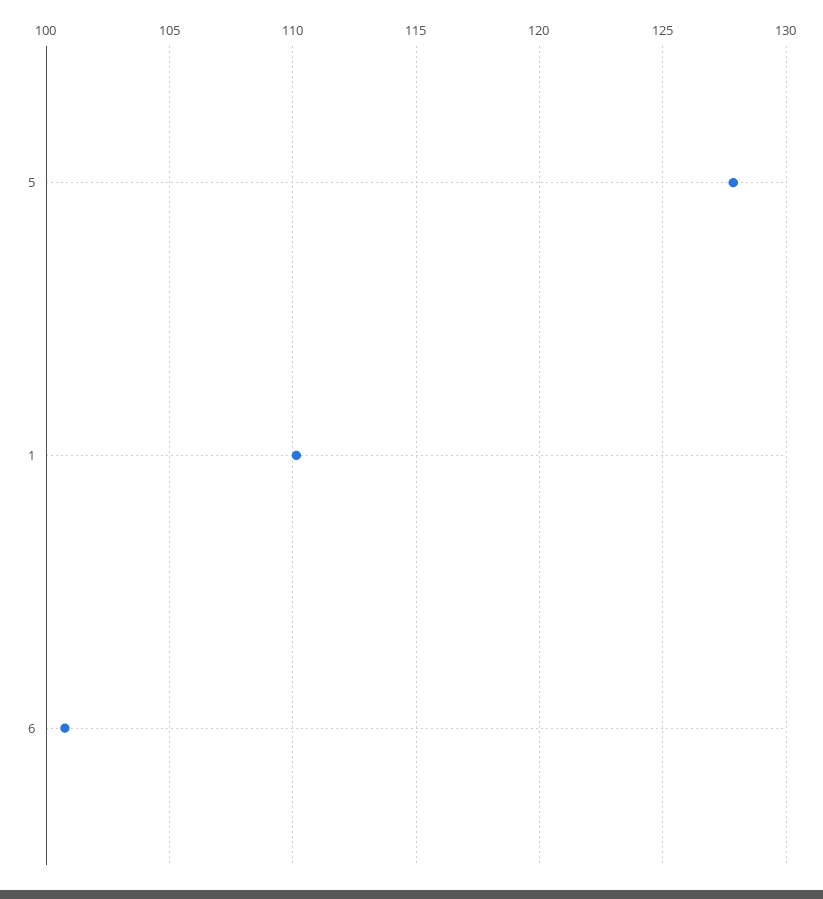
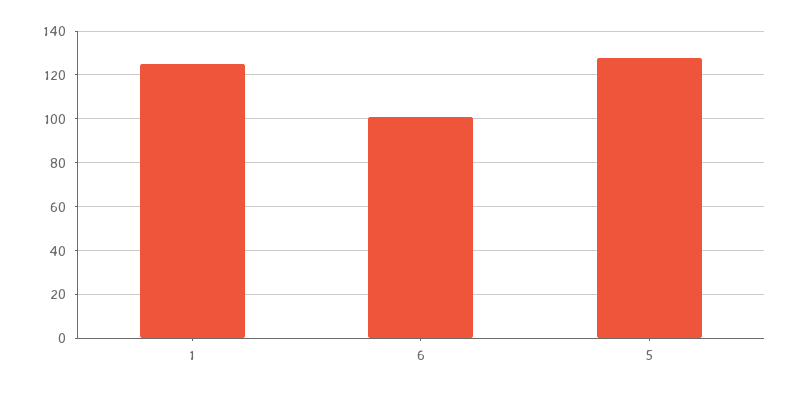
1: 110 -> 125

